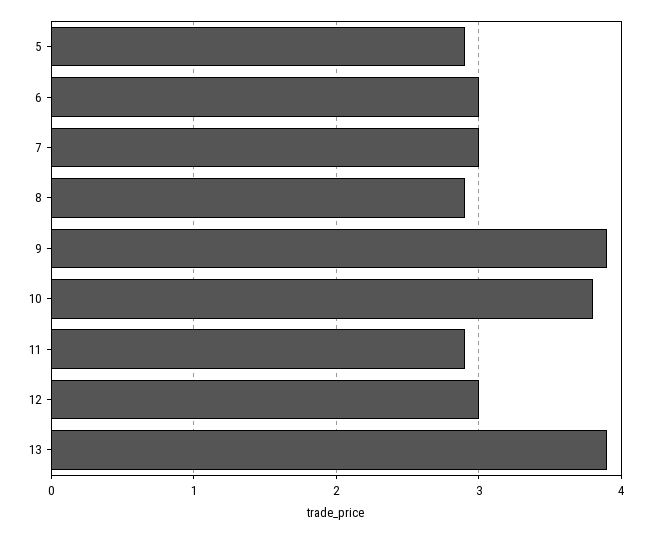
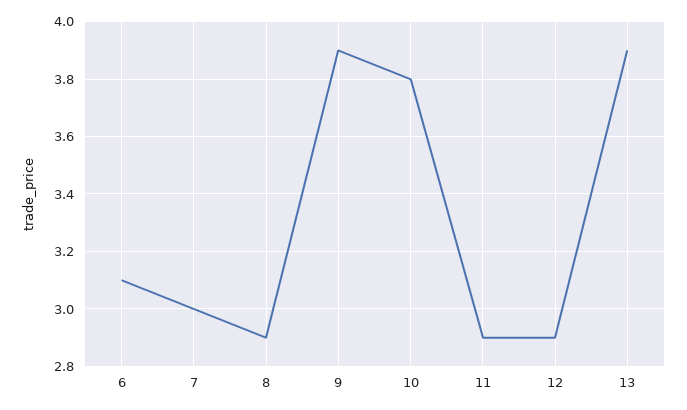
5: 2.9 -> none
6: 3 -> 3.1
12: 3 -> 2.9

